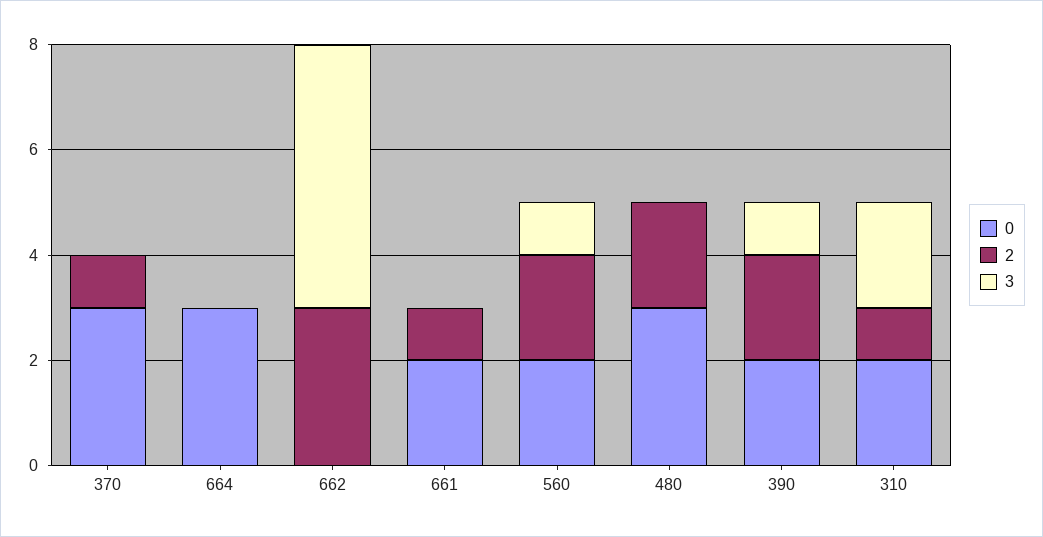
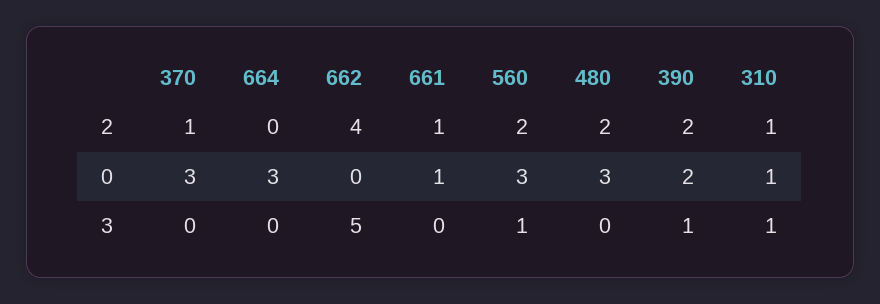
2, 662: 3 -> 4
0, 661: 2 -> 1
0, 560: 2 -> 3
0, 310: 2 -> 1
3, 310: 2 -> 1

